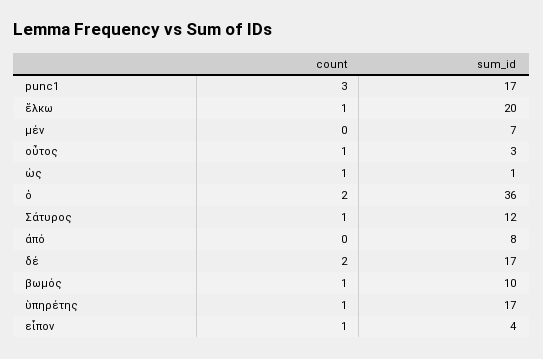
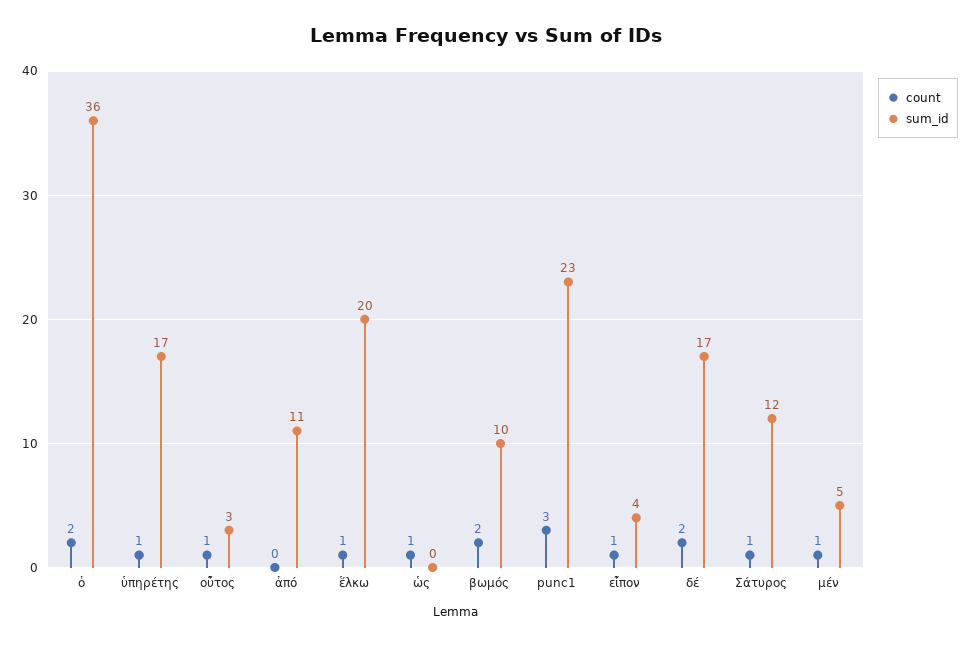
sum_id, punc1: 17 -> 23
count, μέν: 0 -> 1
sum_id, μέν: 7 -> 5
sum_id, ὡς: 1 -> 0
sum_id, ἀπό: 8 -> 11
count, βωμός: 1 -> 2

